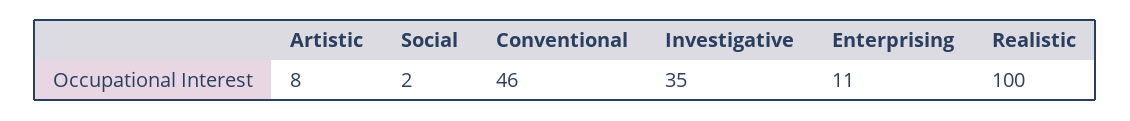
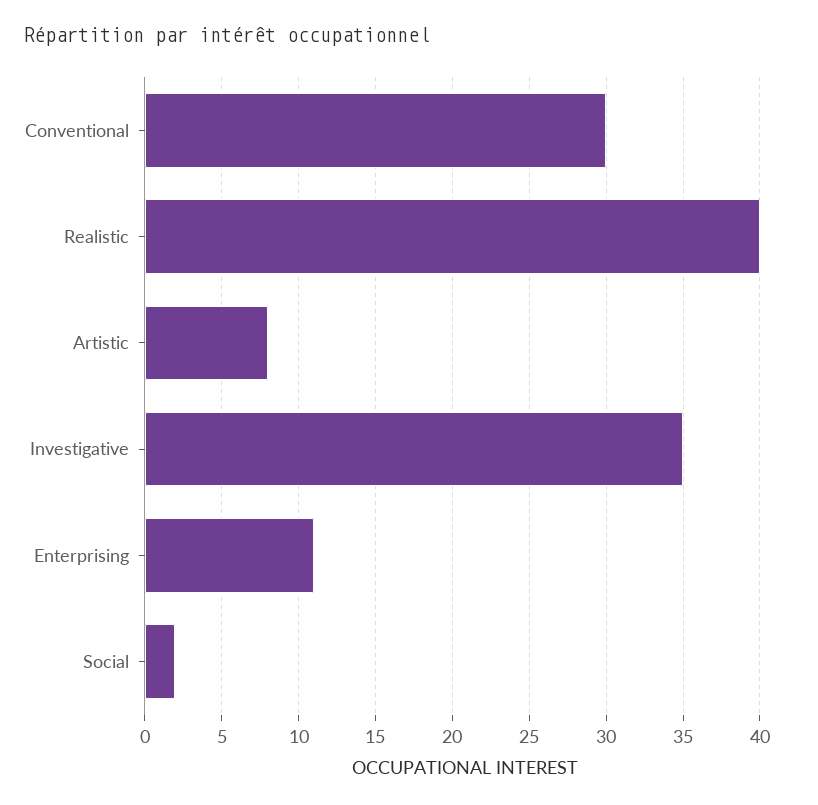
Conventional: 46 -> 30
Realistic: 100 -> 40

